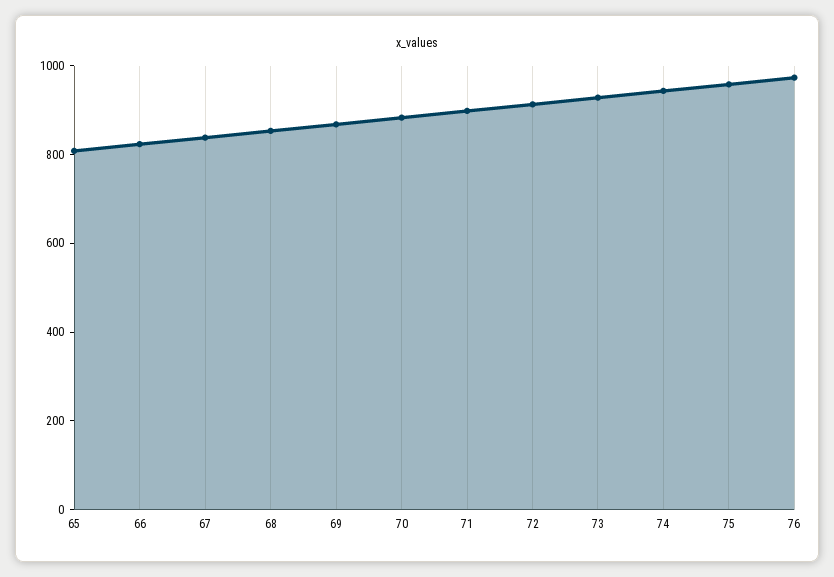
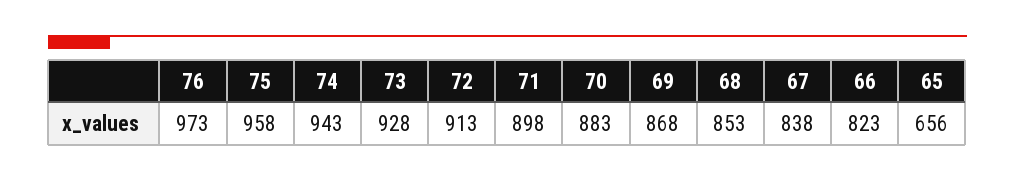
65: 800 -> 656

